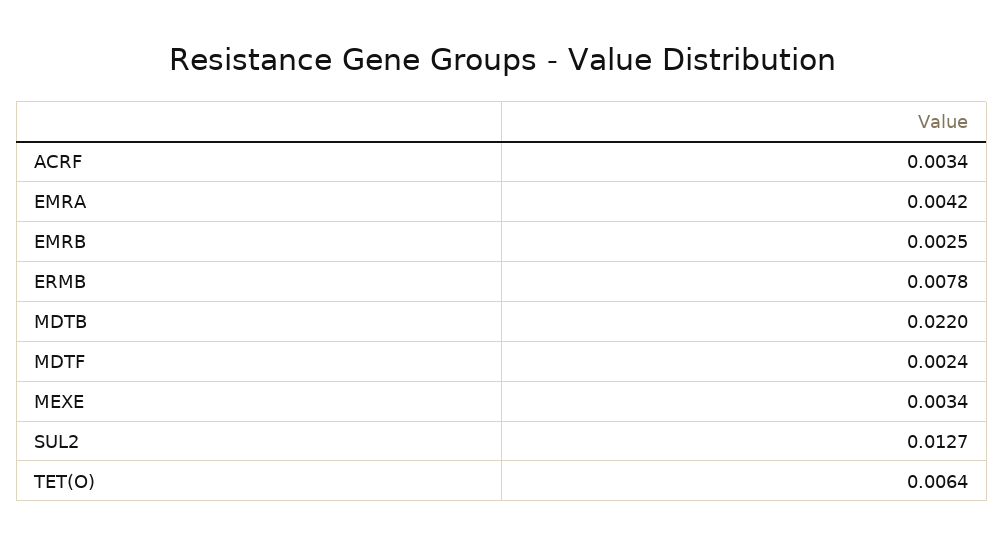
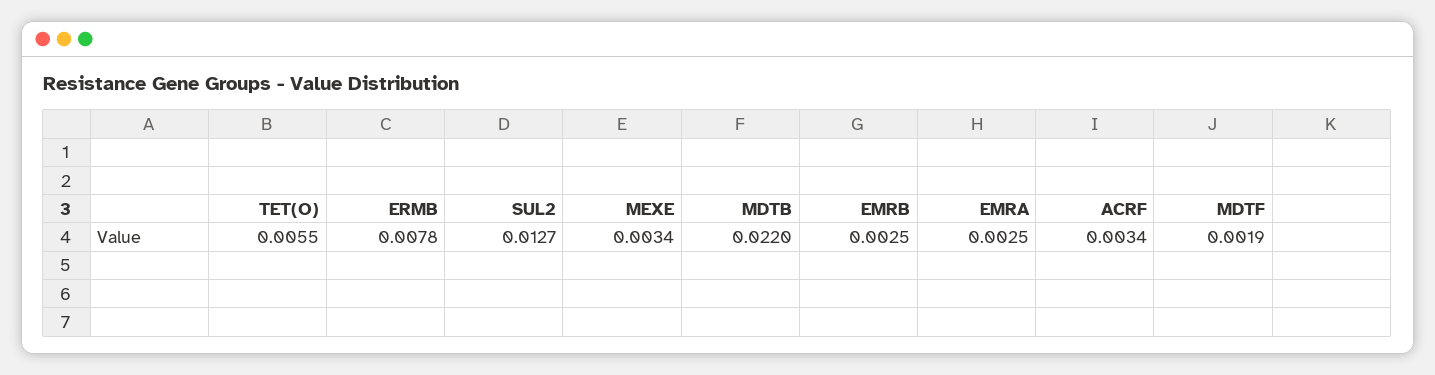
EMRA: 0.0042 -> 0.0025
MDTF: 0.0024 -> 0.0019
TET(O): 0.0064 -> 0.0055

